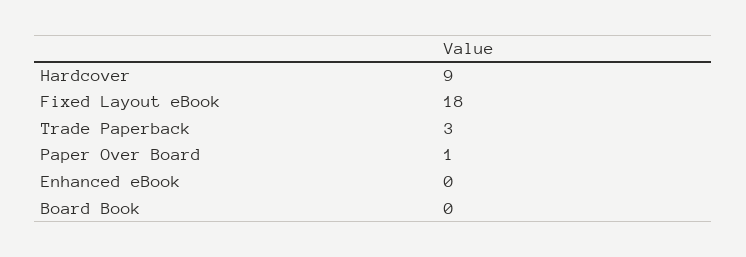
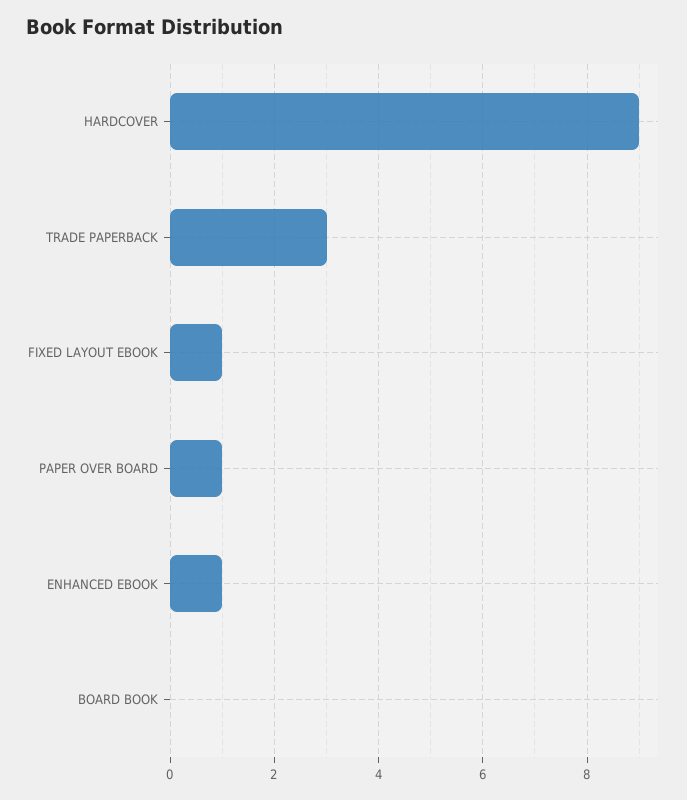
Fixed Layout eBook: 18 -> 1
Enhanced eBook: 0 -> 1

